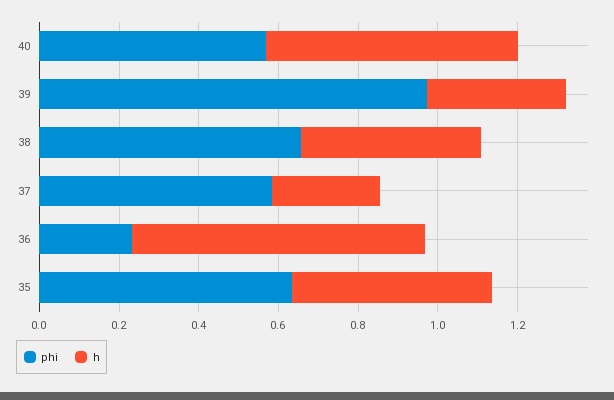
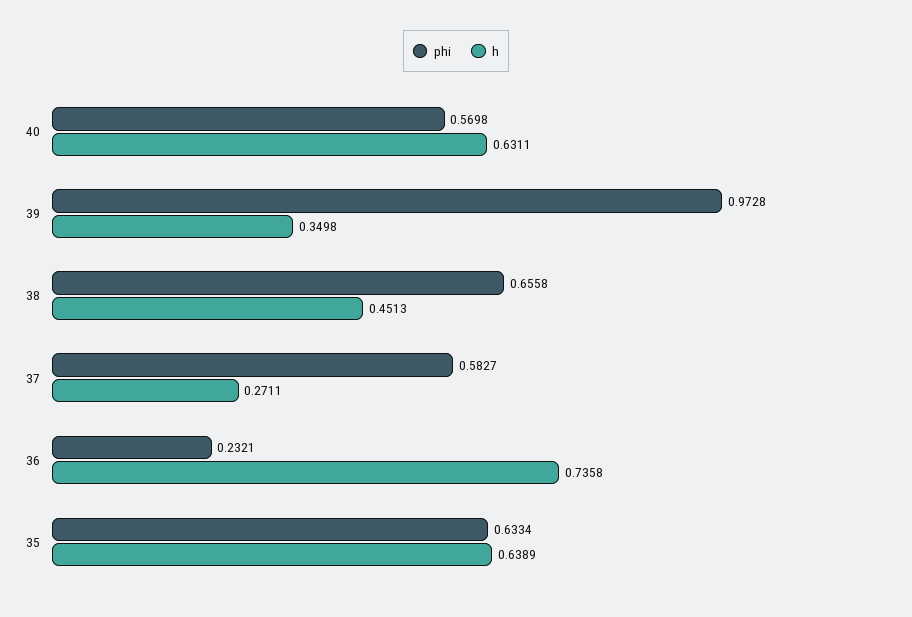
h, 35: 0.5 -> 0.6389

